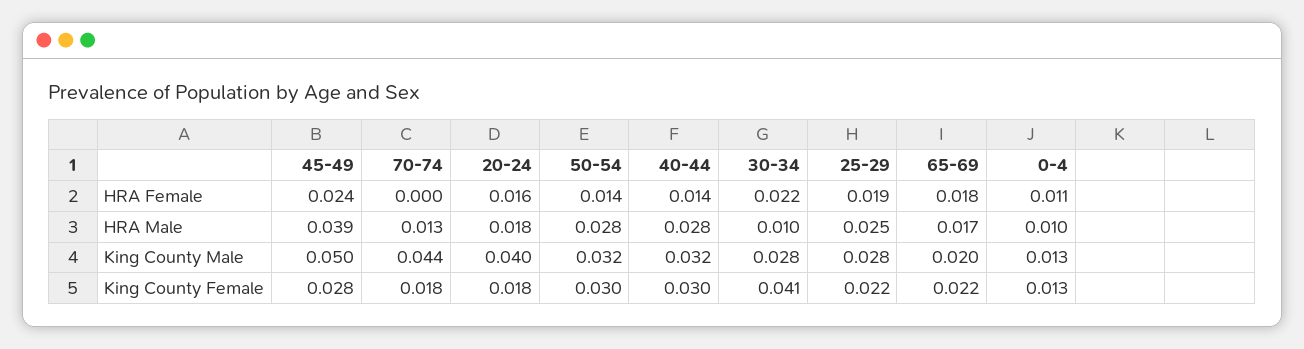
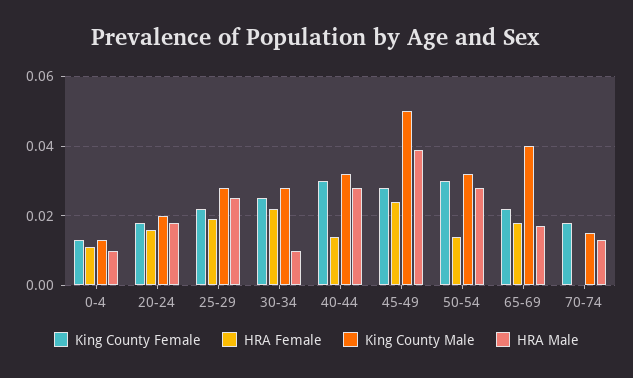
King County Male, 70-74: 0.044 -> 0.015
King County Male, 20-24: 0.04 -> 0.02
King County Male, 65-69: 0.02 -> 0.04
King County Female, 30-34: 0.041 -> 0.025

